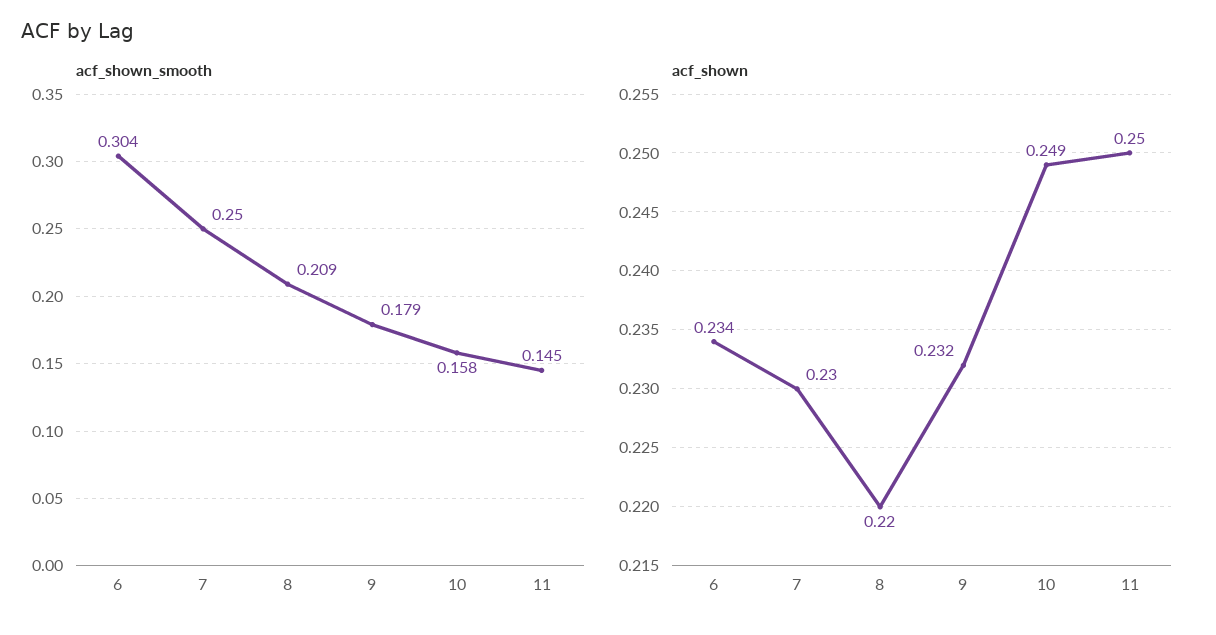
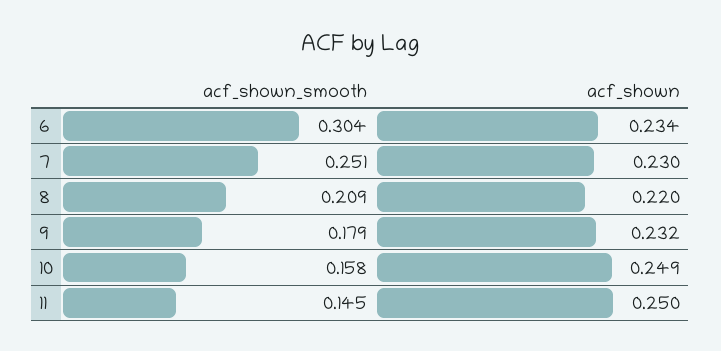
acf_shown_smooth, 7: 0.25 -> 0.251

